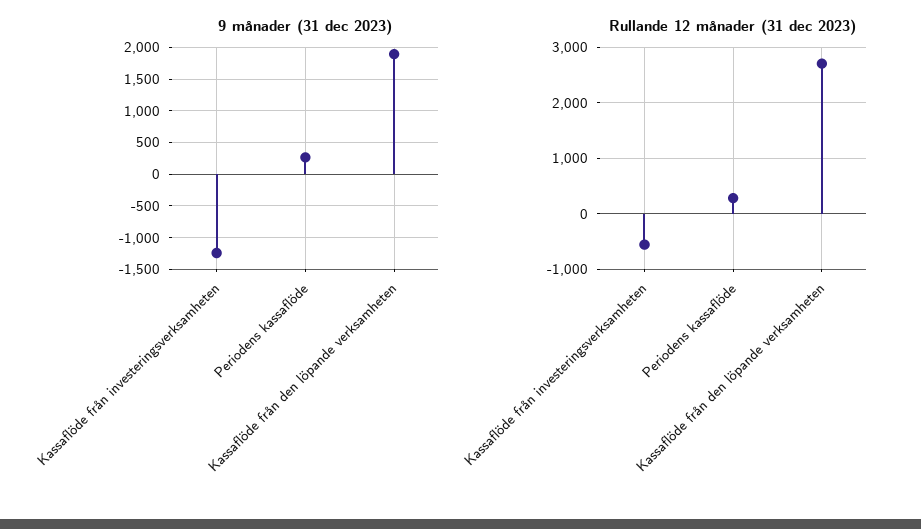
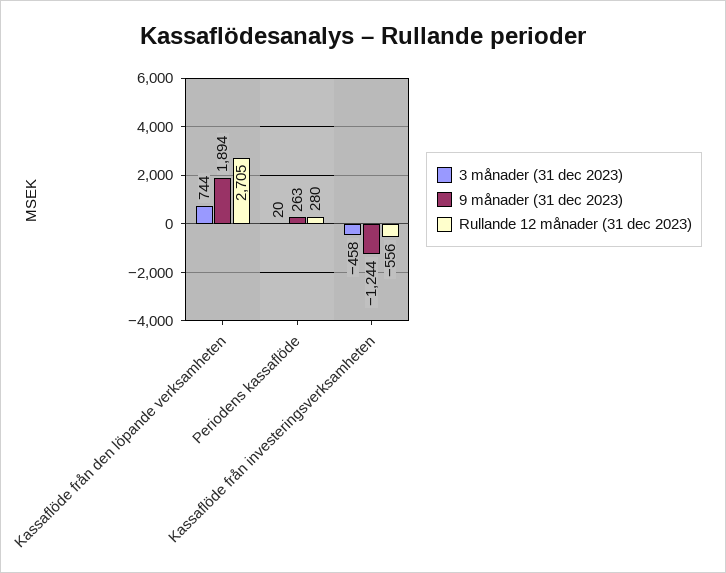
3 månader (31 dec 2023), Kassaflöde från den löpande verksamheten: none -> 744
3 månader (31 dec 2023), Periodens kassaflöde: none -> 20
3 månader (31 dec 2023), Kassaflöde från investeringsverksamheten: none -> -458

